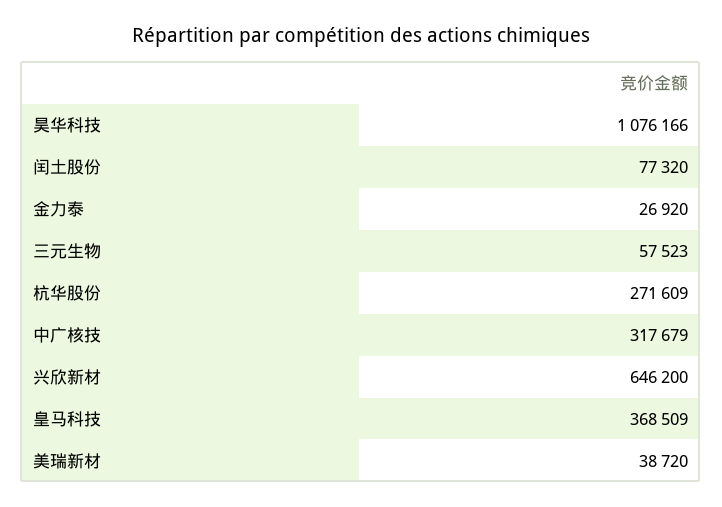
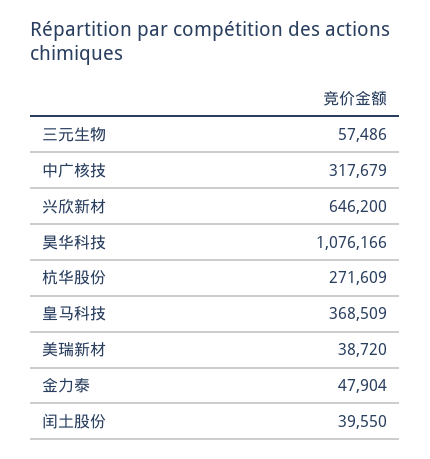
闰土股份: 77320 -> 39550
金力泰: 26920 -> 47904
三元生物: 57523 -> 57486

